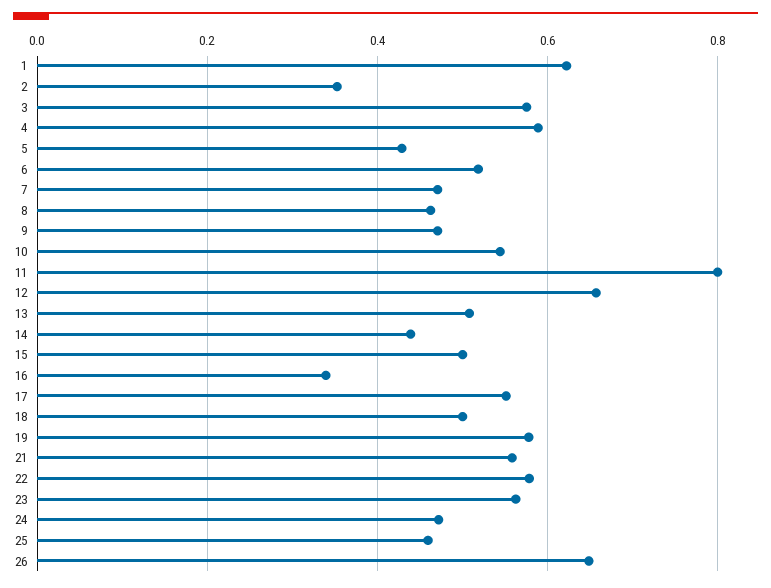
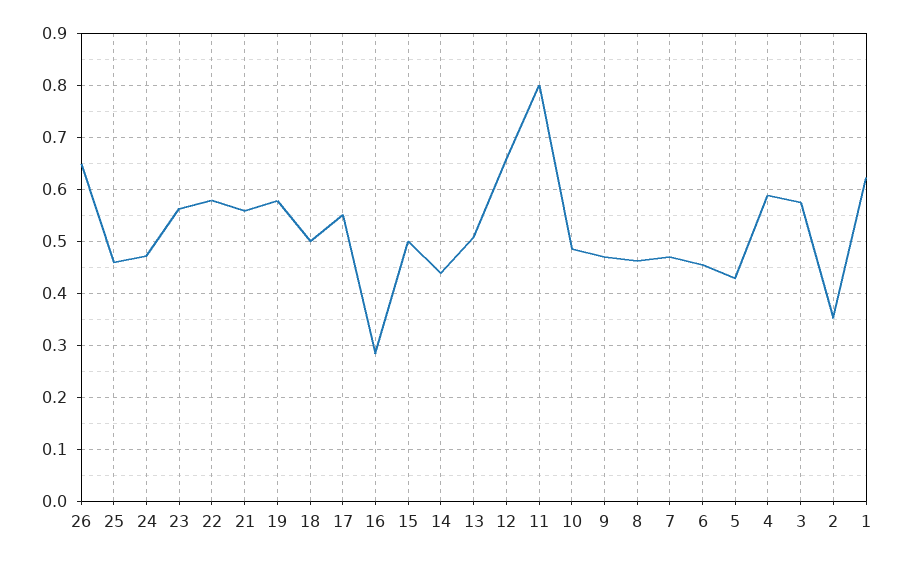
6: 0.52 -> 0.46
10: 0.54 -> 0.48
16: 0.34 -> 0.28

